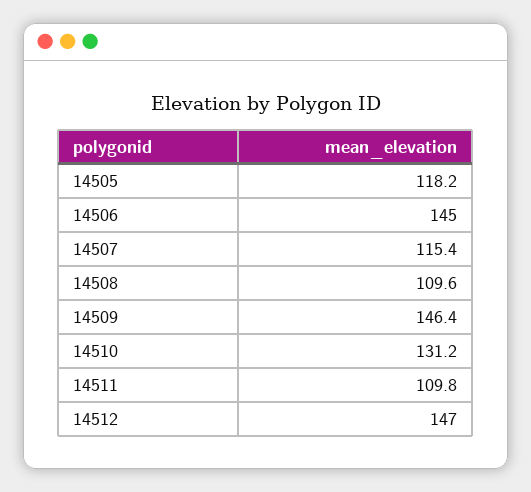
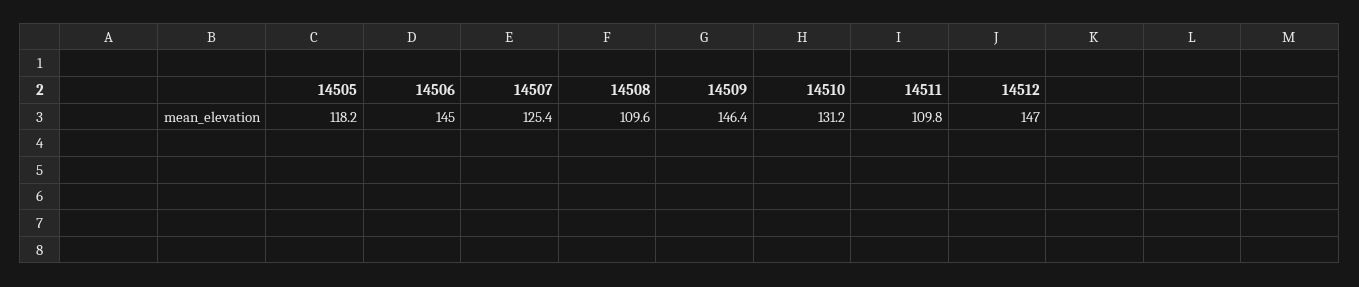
14507: 115.4 -> 125.4

